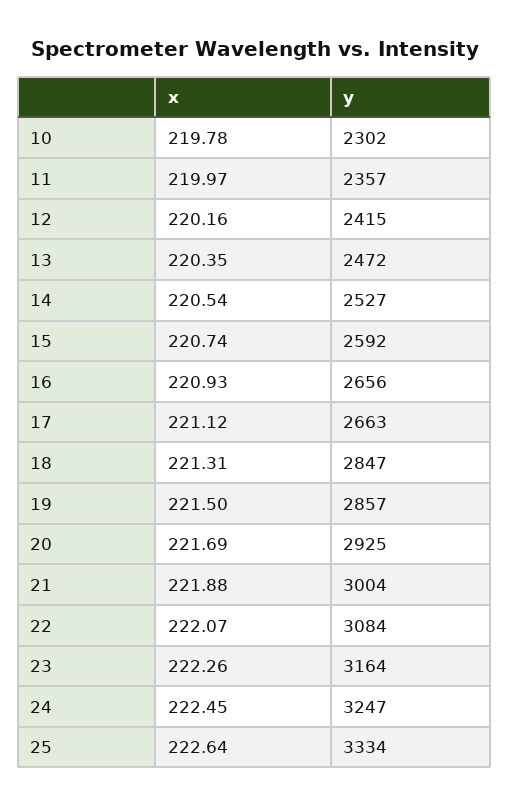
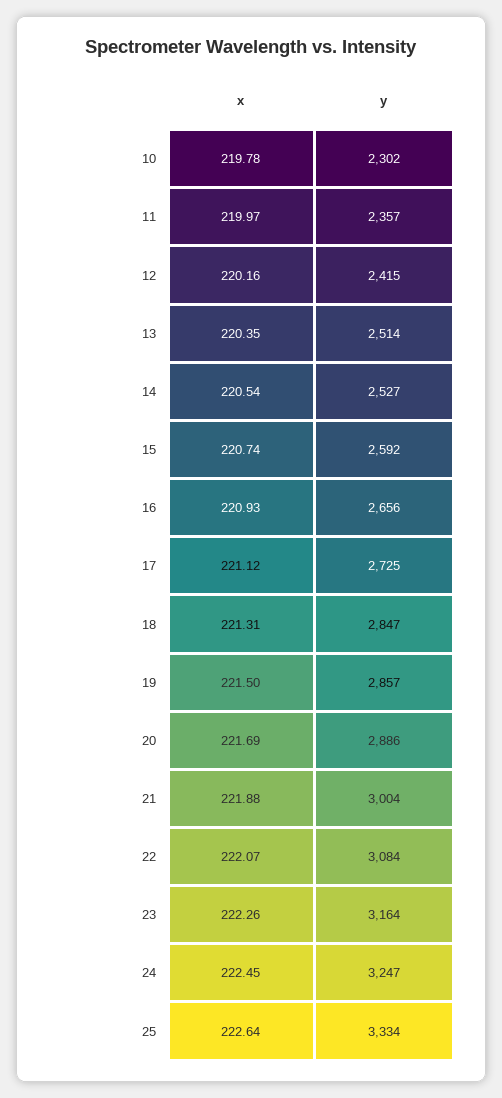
y, 13: 2472 -> 2514
y, 17: 2663 -> 2725
y, 20: 2925 -> 2886

